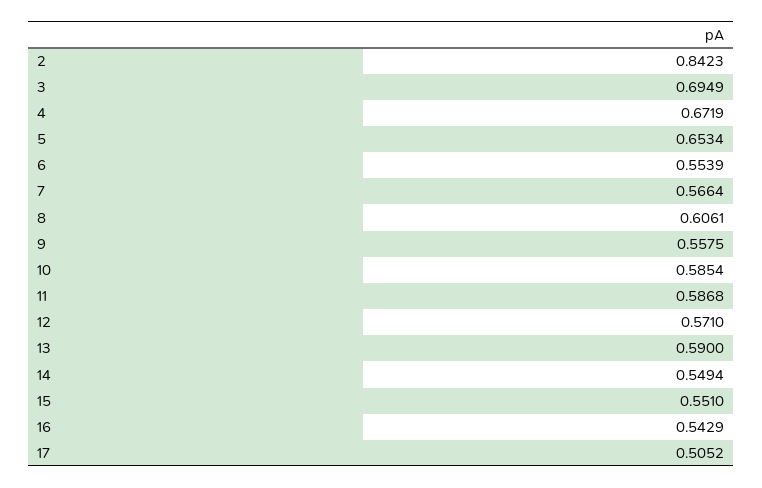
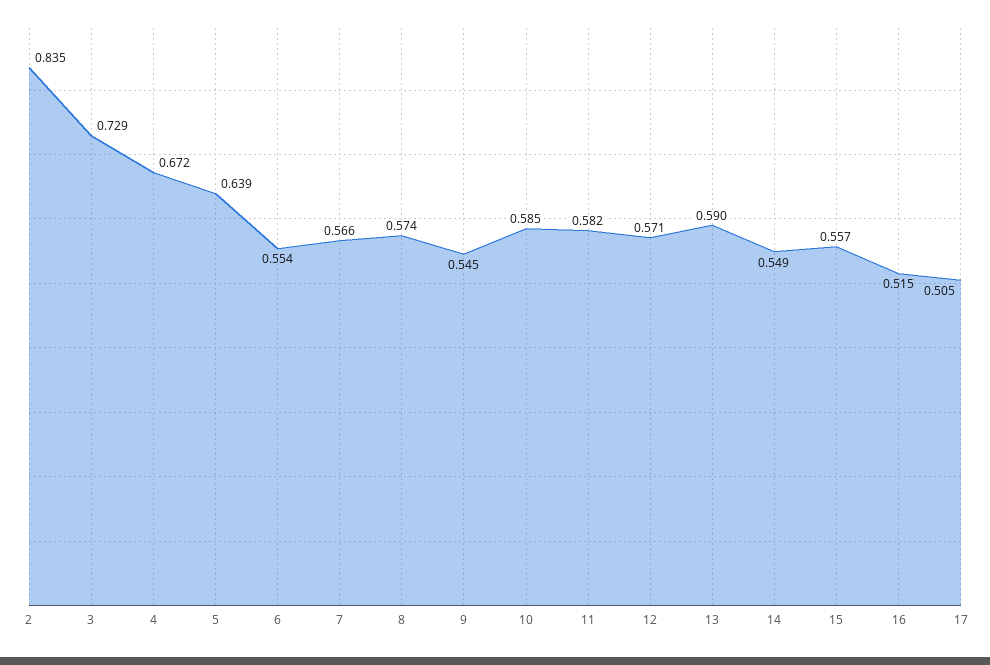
2: 0.8423 -> 0.835
3: 0.6949 -> 0.729
5: 0.6534 -> 0.639
8: 0.6061 -> 0.574
9: 0.5575 -> 0.545
11: 0.5868 -> 0.582
15: 0.551 -> 0.557
16: 0.5429 -> 0.515

